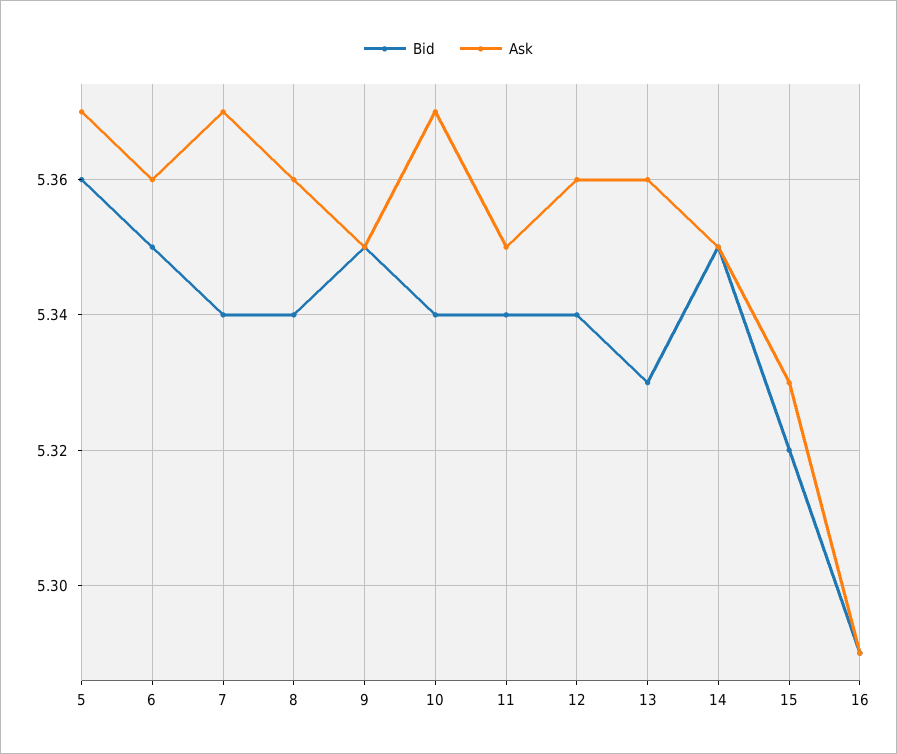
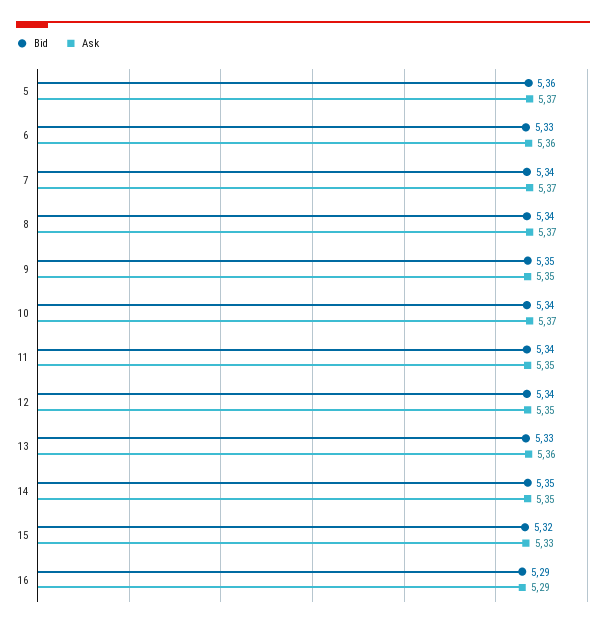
Bid, 6: 5.35 -> 5.33
Ask, 8: 5.36 -> 5.37
Ask, 12: 5.36 -> 5.35

